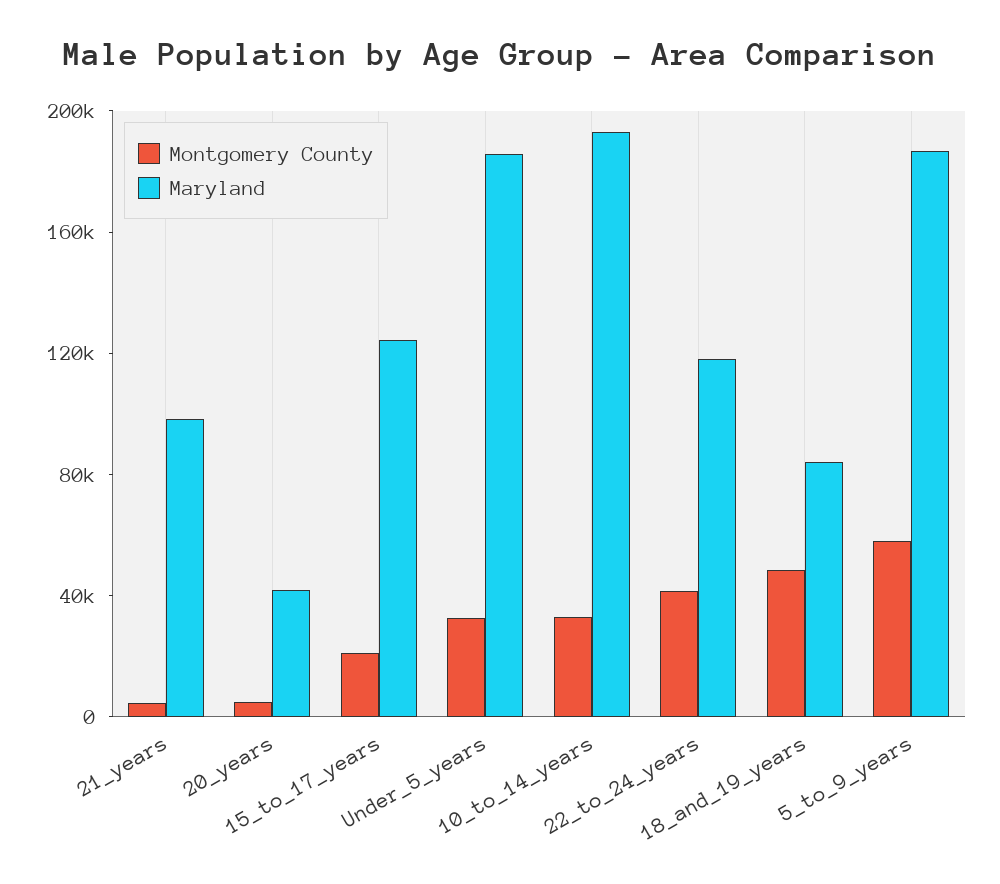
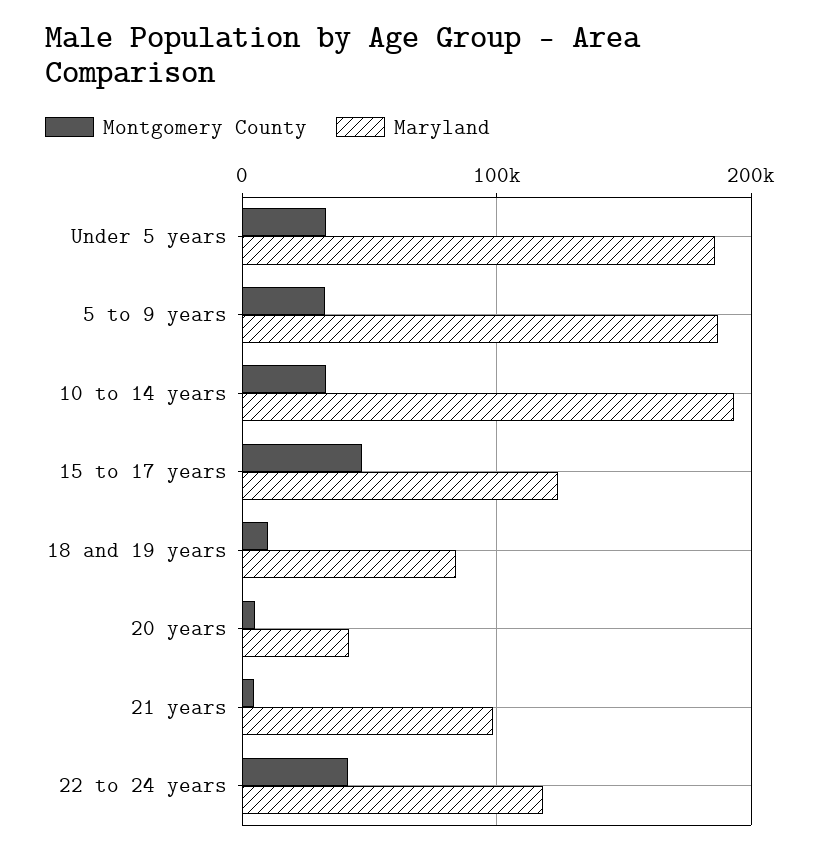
Montgomery County, 15_to_17_years: 20000 -> 50000
Montgomery County, 18_and_19_years: 50000 -> 10000
Montgomery County, 5_to_9_years: 60000 -> 30000

